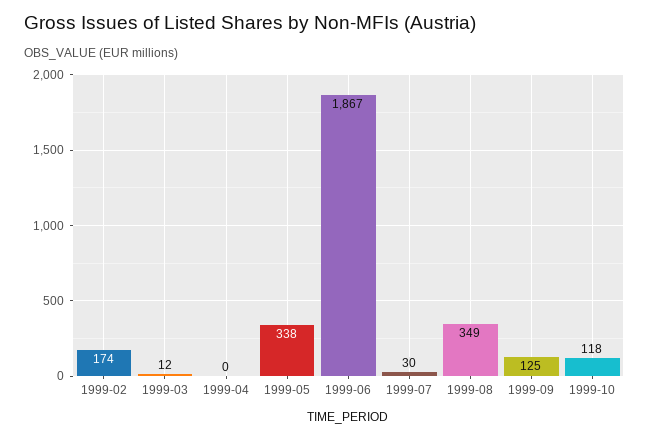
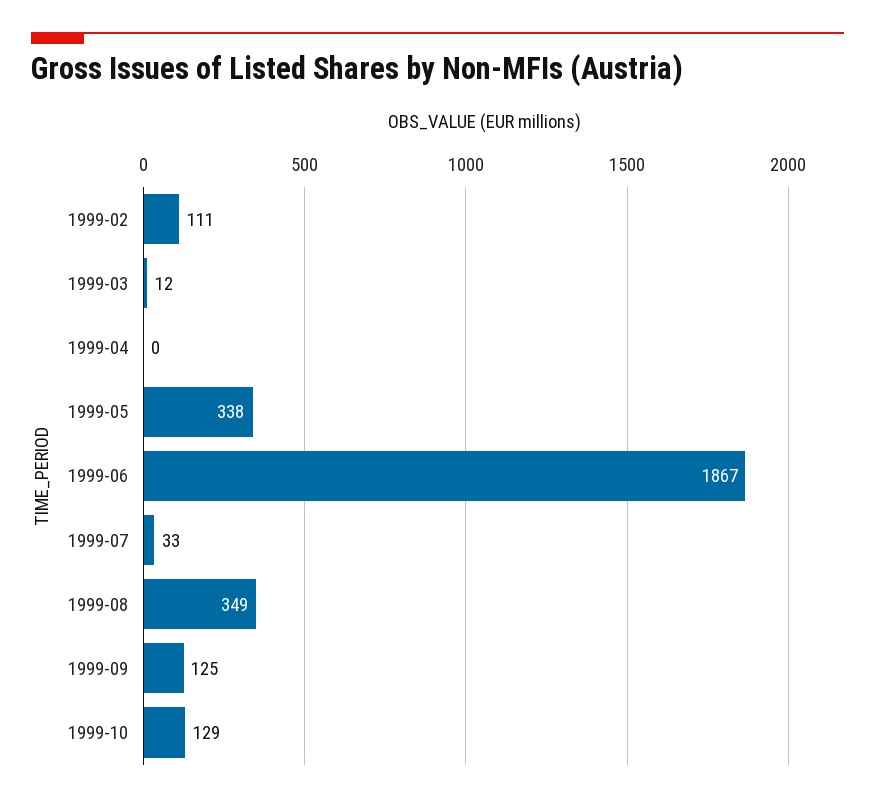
1999-02: 174 -> 111
1999-07: 30 -> 33
1999-10: 118 -> 129

